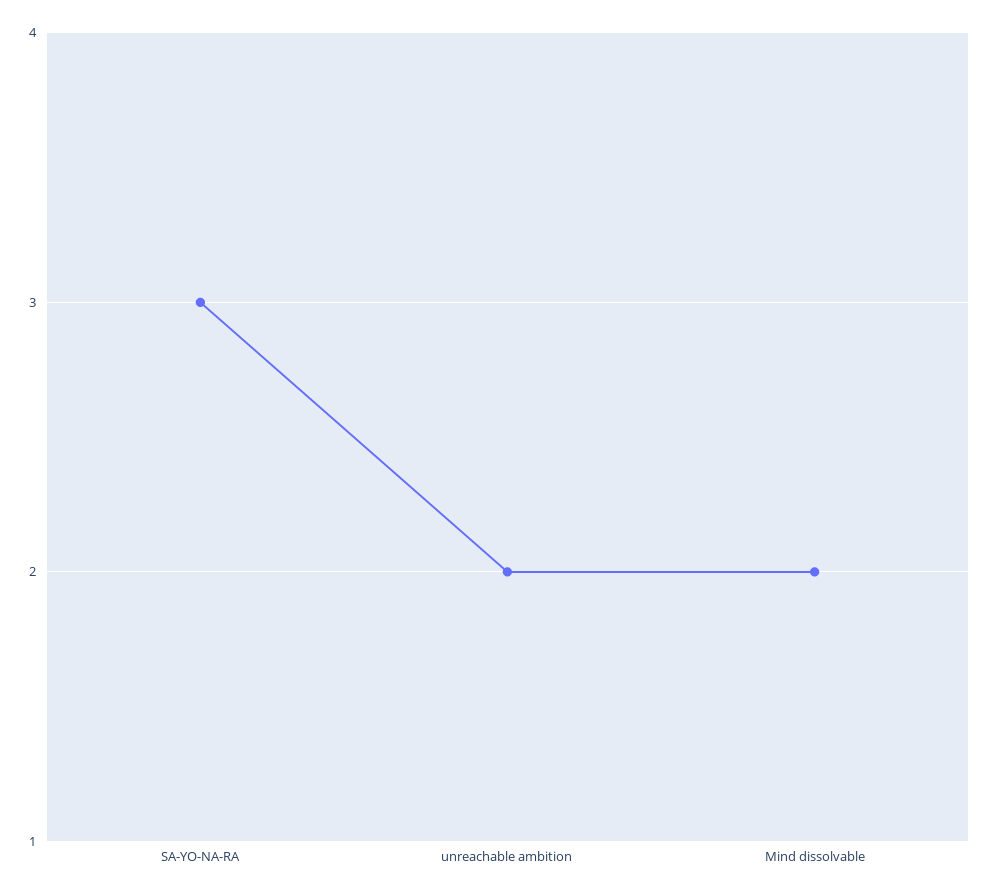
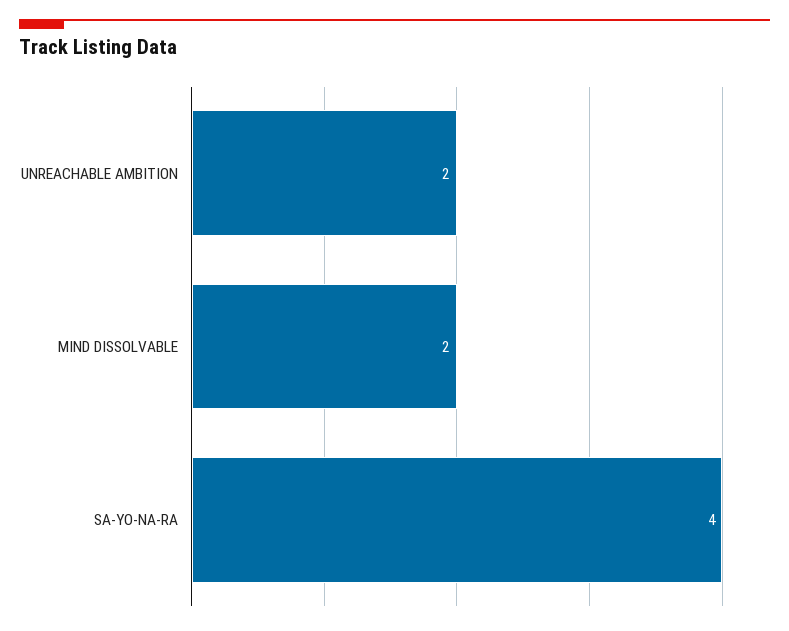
SA-YO-NA-RA: 3 -> 4

